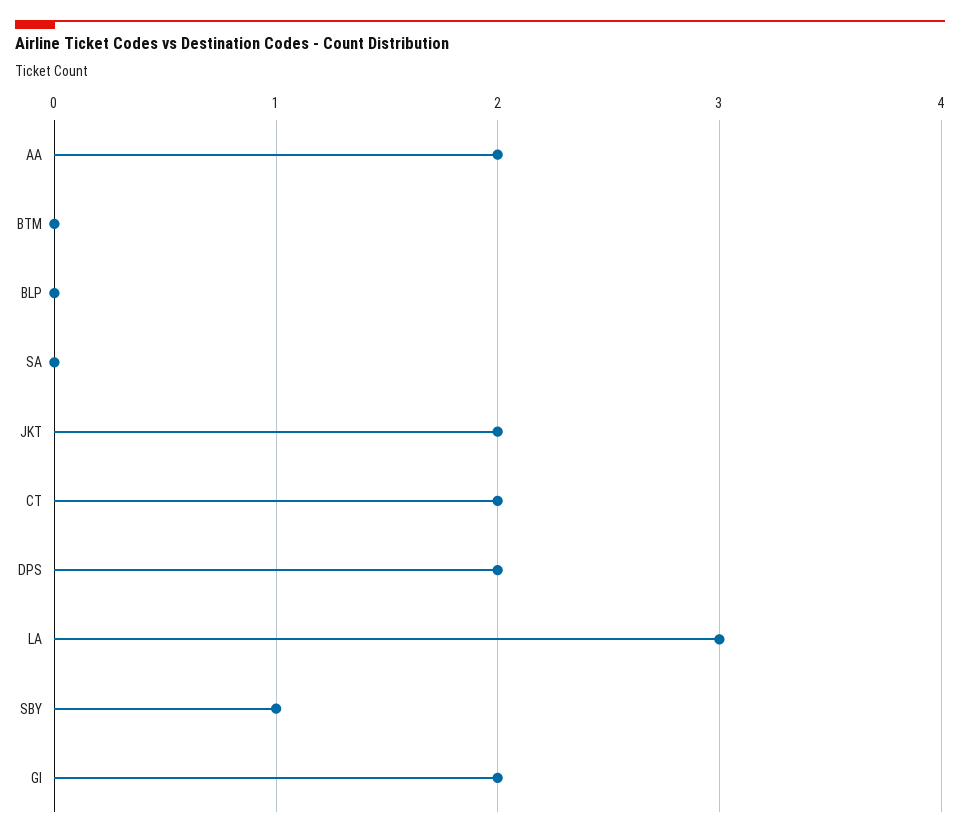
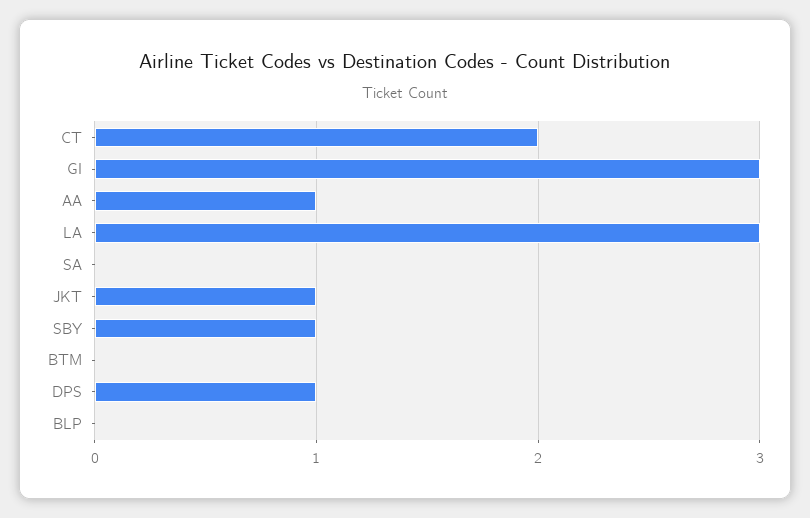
AA: 2 -> 1
JKT: 2 -> 1
DPS: 2 -> 1
GI: 2 -> 3

